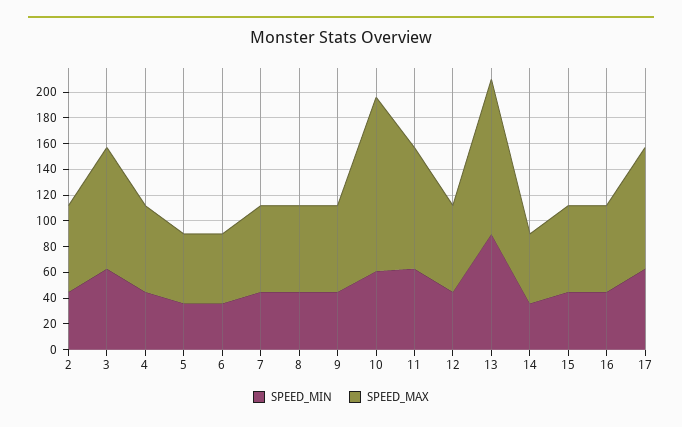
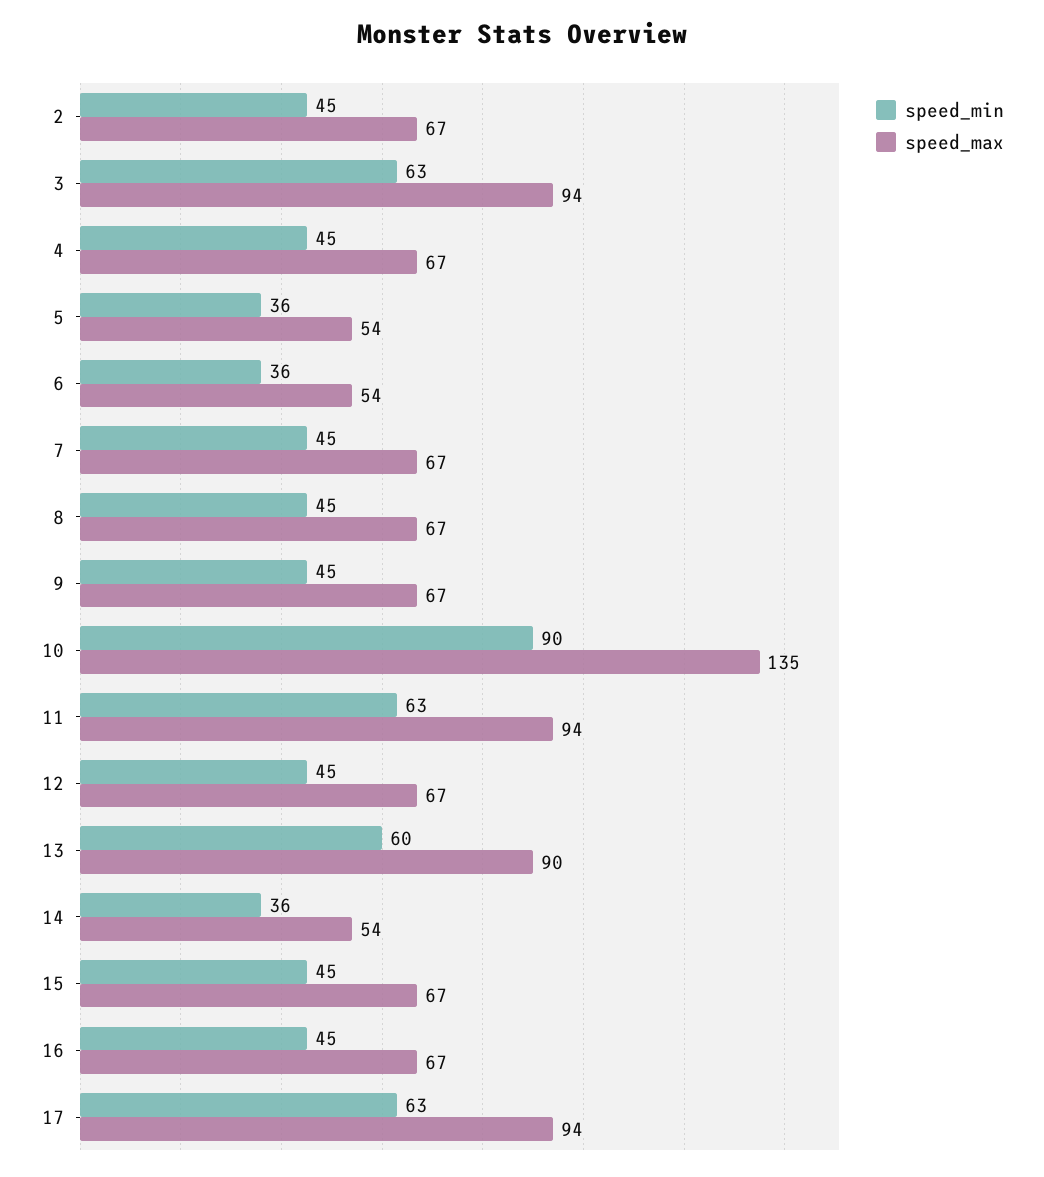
SPEED_MIN, 10: 60 -> 90
SPEED_MIN, 13: 90 -> 60
SPEED_MAX, 13: 120 -> 90

